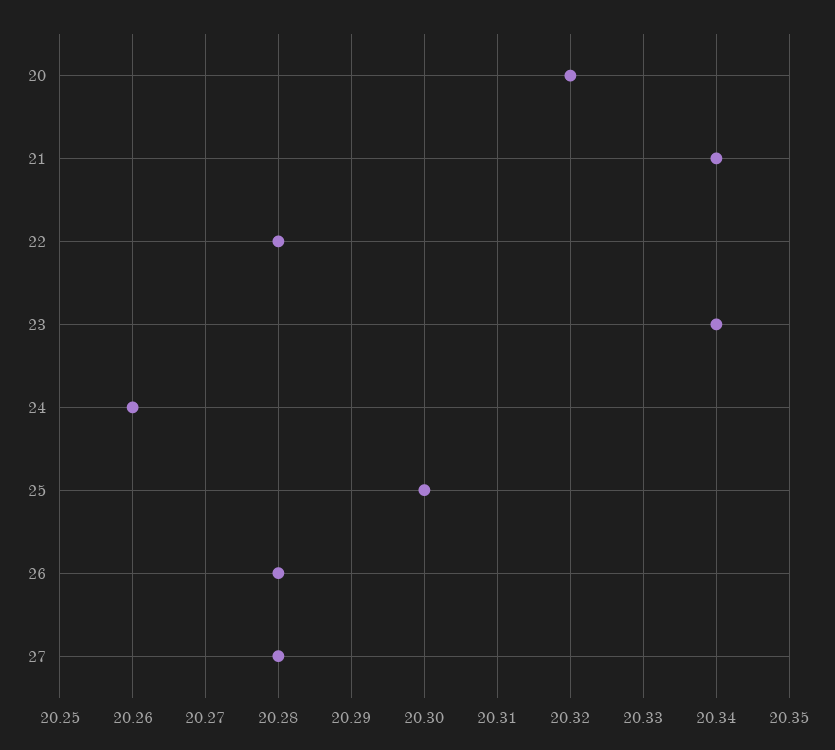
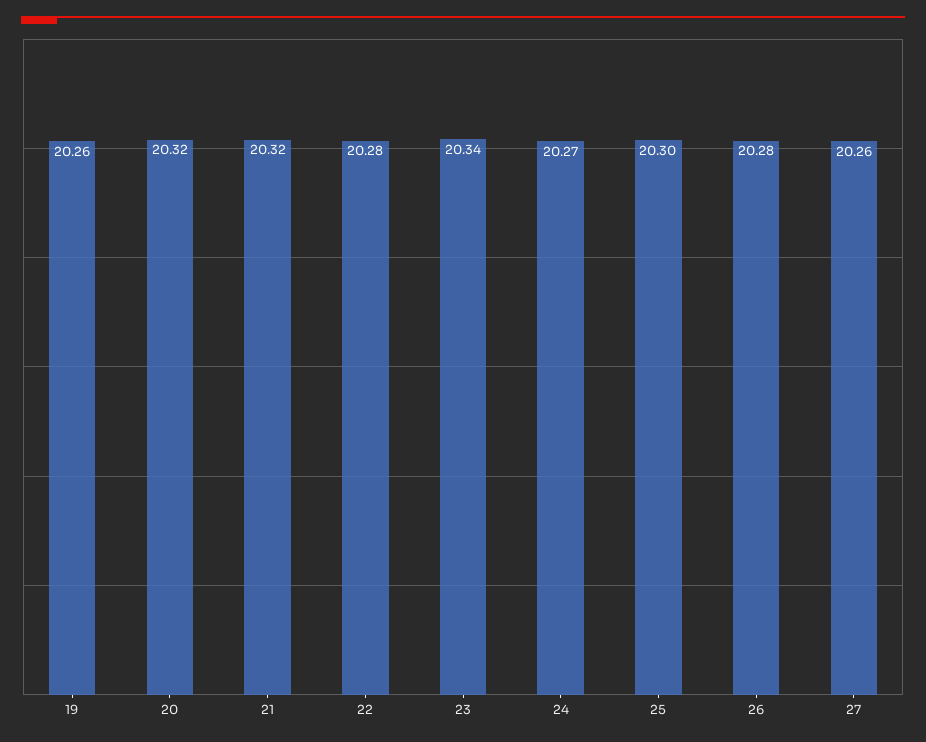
21: 20.34 -> 20.32
24: 20.26 -> 20.27
27: 20.28 -> 20.26
19: none -> 20.26

